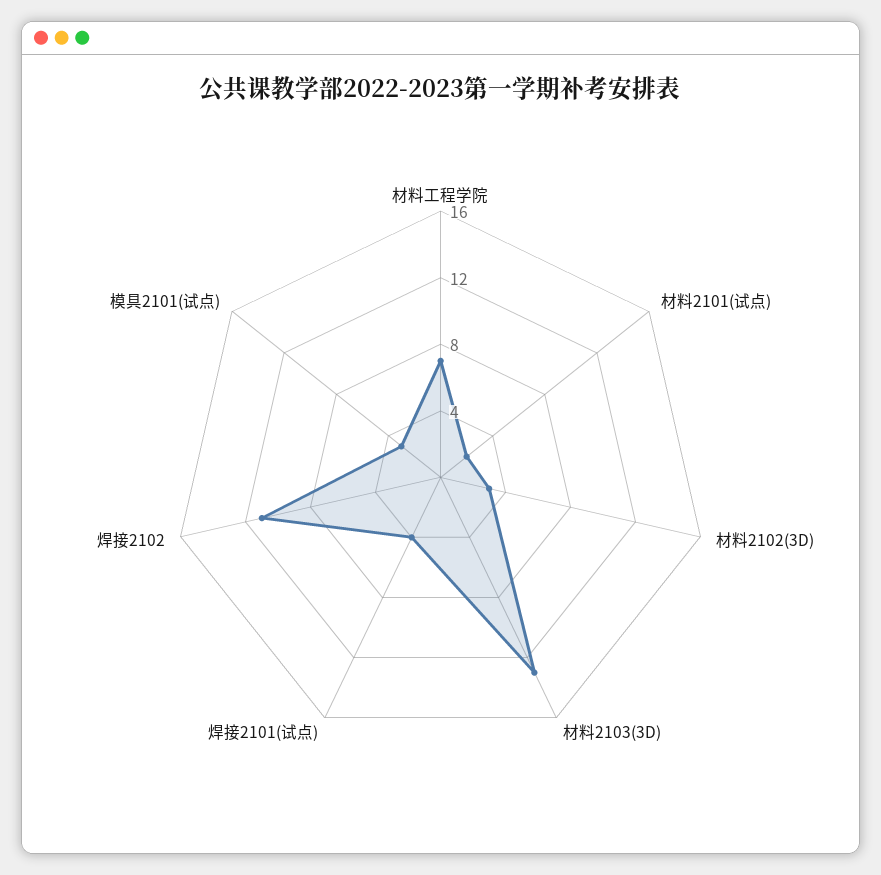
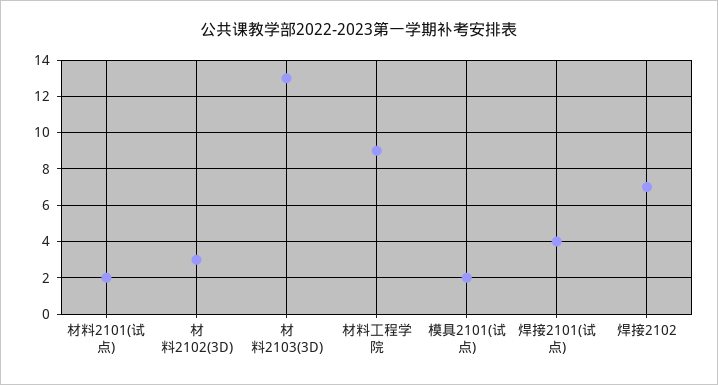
材料工程学院: 7 -> 9
焊接2102: 11 -> 7
模具2101(试点): 3 -> 2

